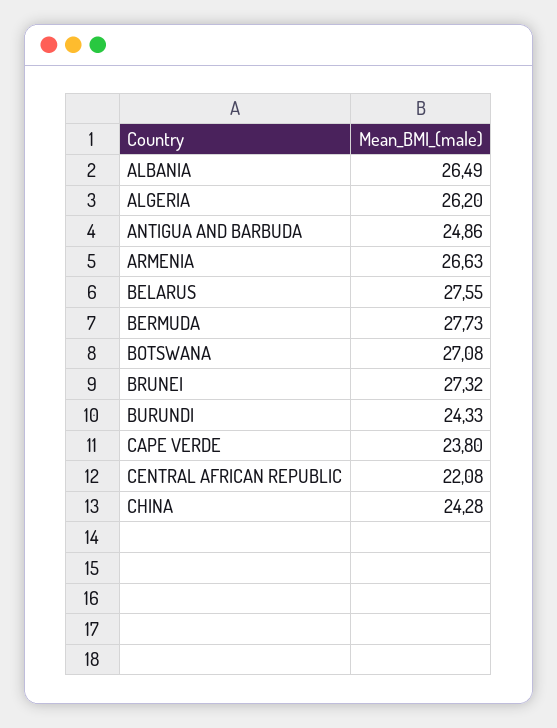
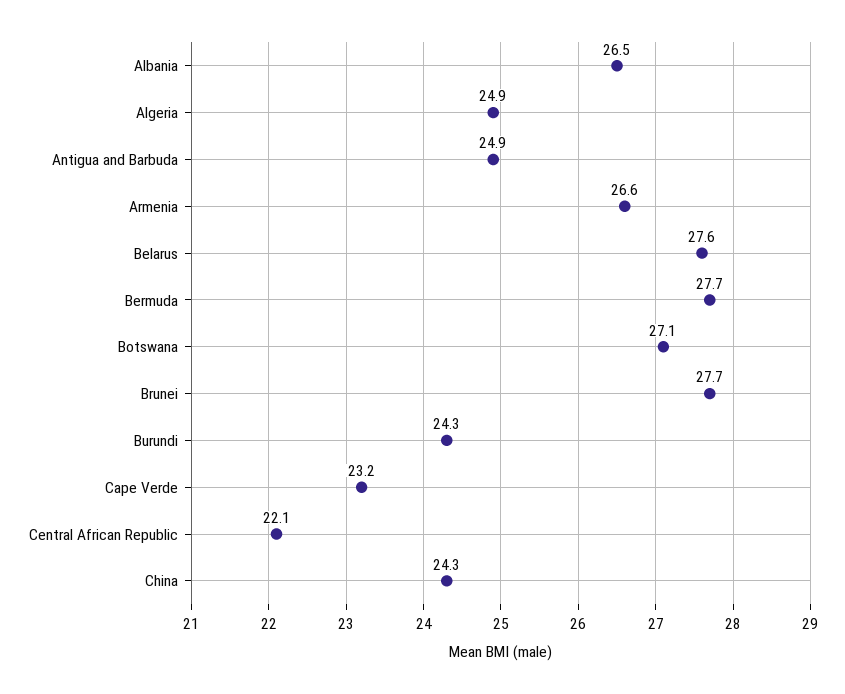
ALGERIA: 26.2 -> 24.9
BRUNEI: 27.32 -> 27.7
CAPE VERDE: 23.8 -> 23.2

